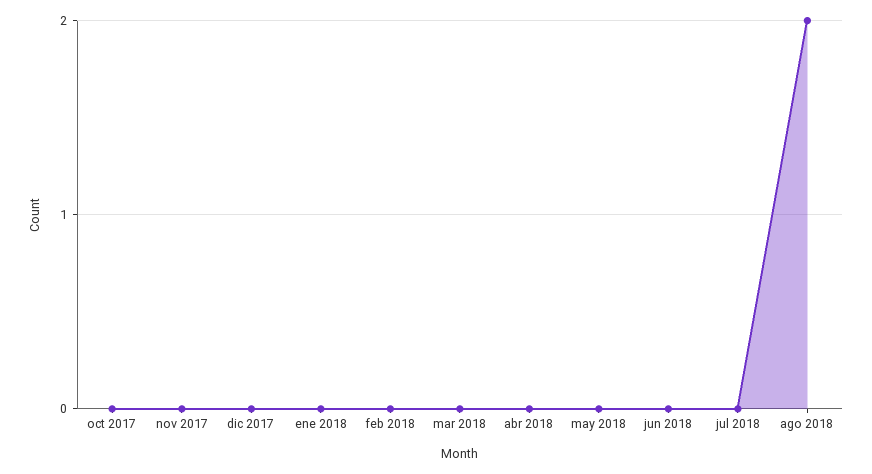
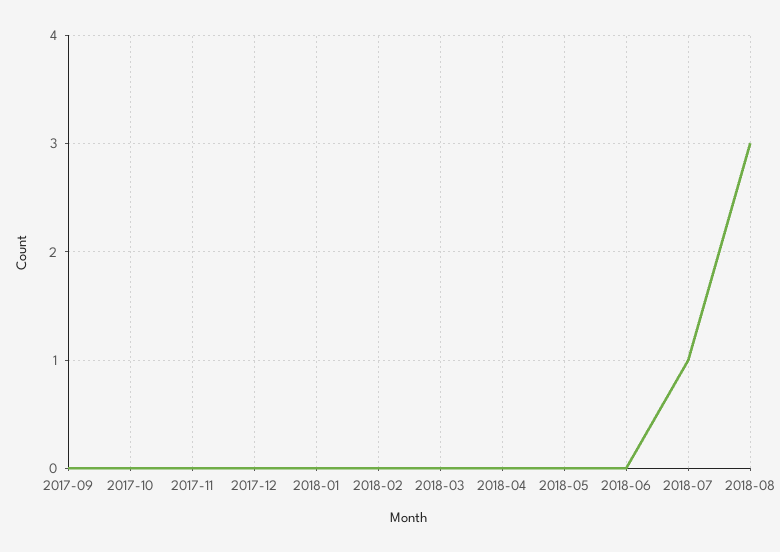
jul 2018: 0 -> 1
ago 2018: 2 -> 3
2017-09: none -> 0

